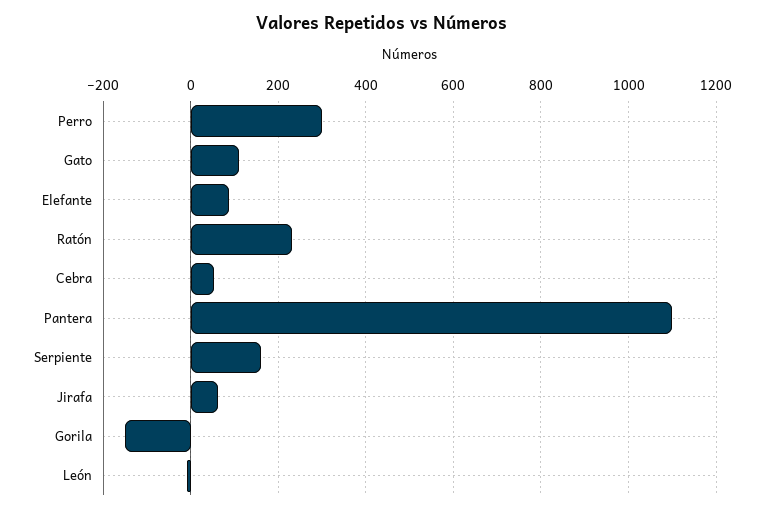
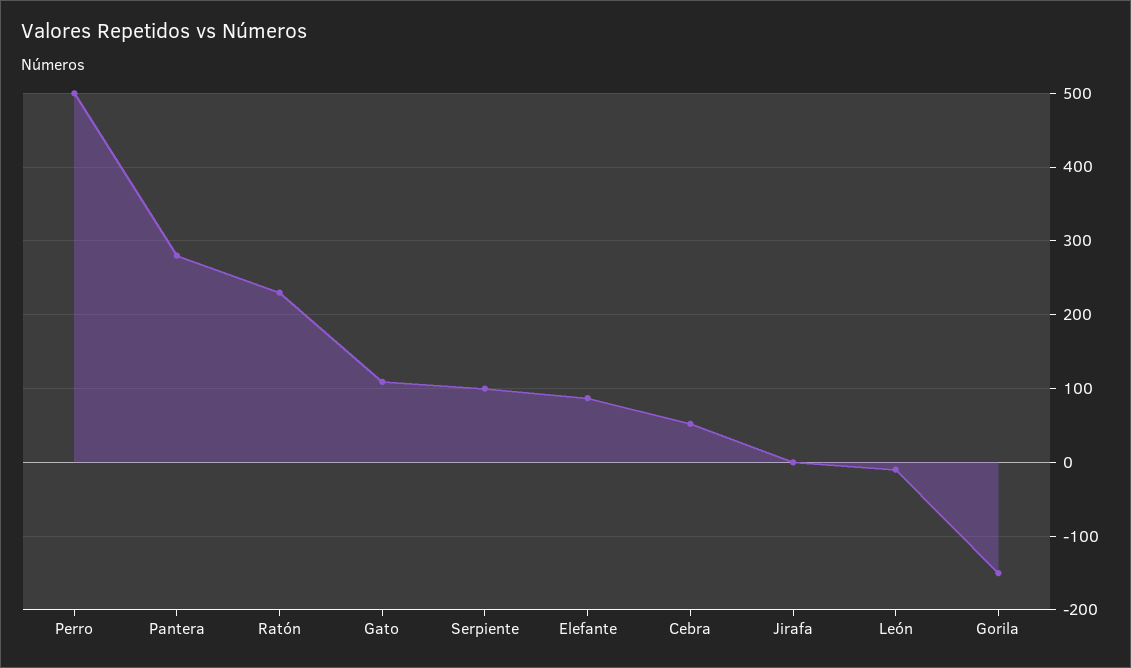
Perro: 300 -> 500
Pantera: 1100 -> 280
Serpiente: 160 -> 100
Jirafa: 60 -> 0

